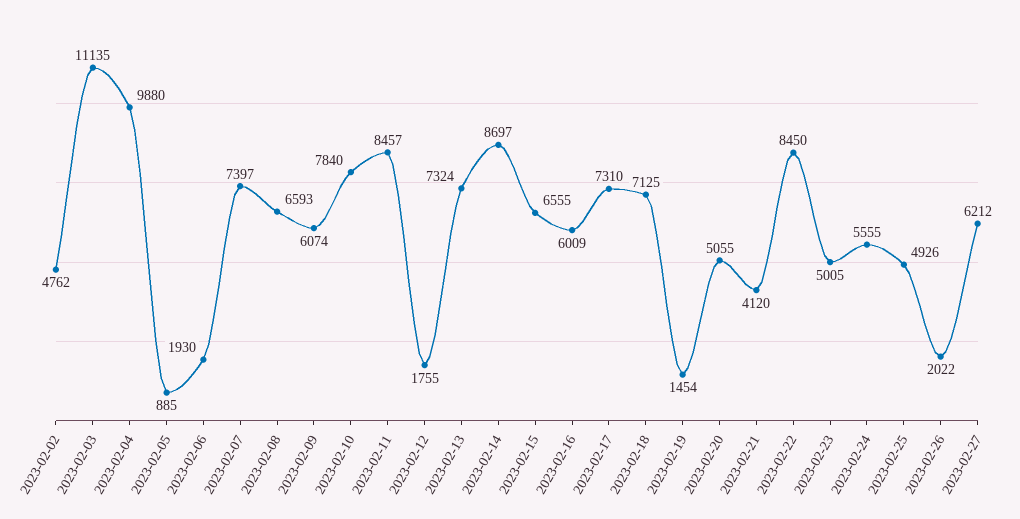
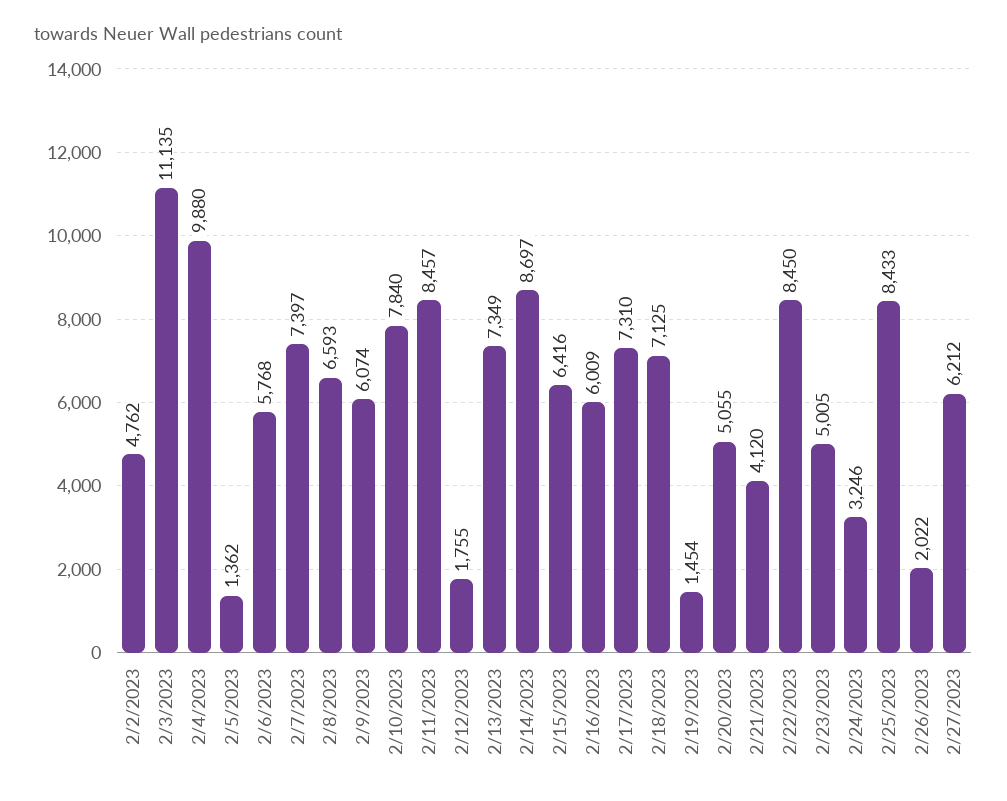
2023-02-05: 885 -> 1362
2023-02-06: 1930 -> 5768
2023-02-13: 7324 -> 7349
2023-02-15: 6555 -> 6416
2023-02-24: 5555 -> 3246
2023-02-25: 4926 -> 8433

